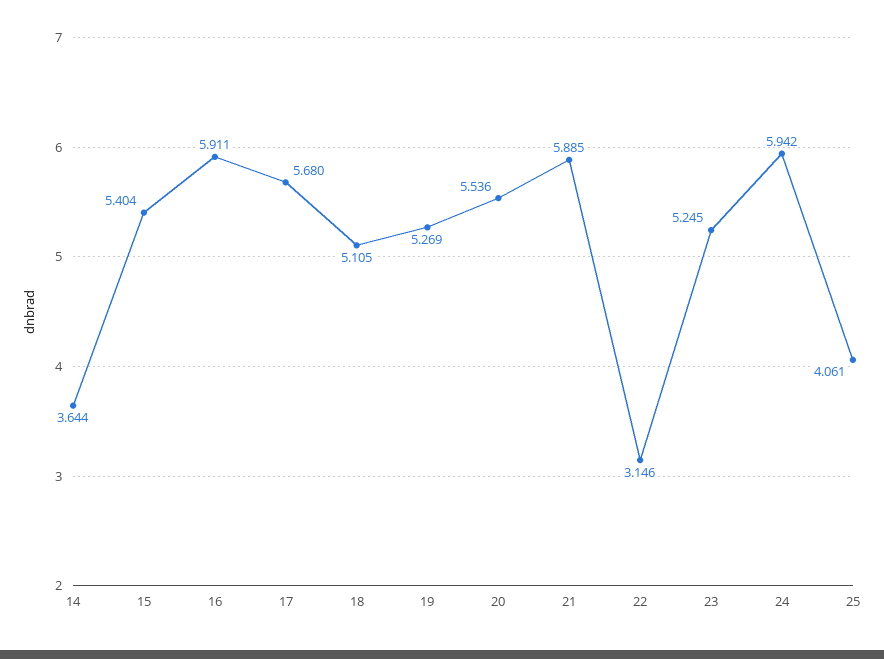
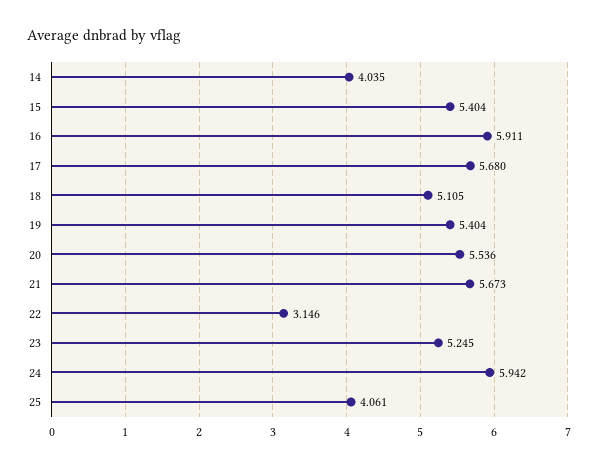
14: 3.644 -> 4.035
19: 5.269 -> 5.404
21: 5.885 -> 5.673

